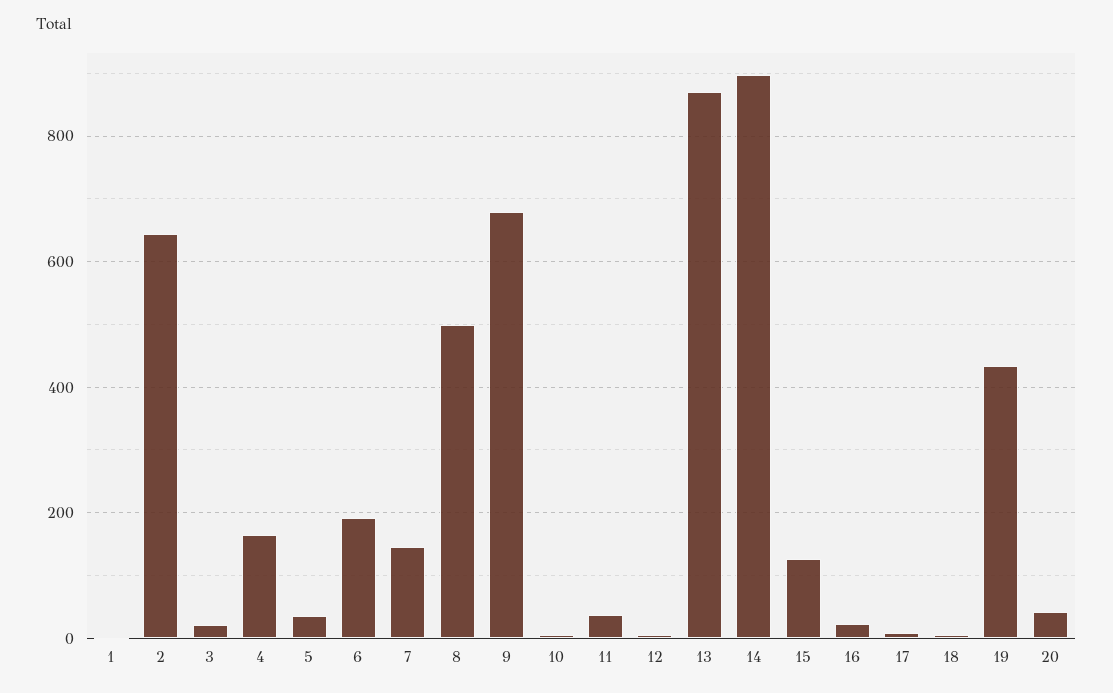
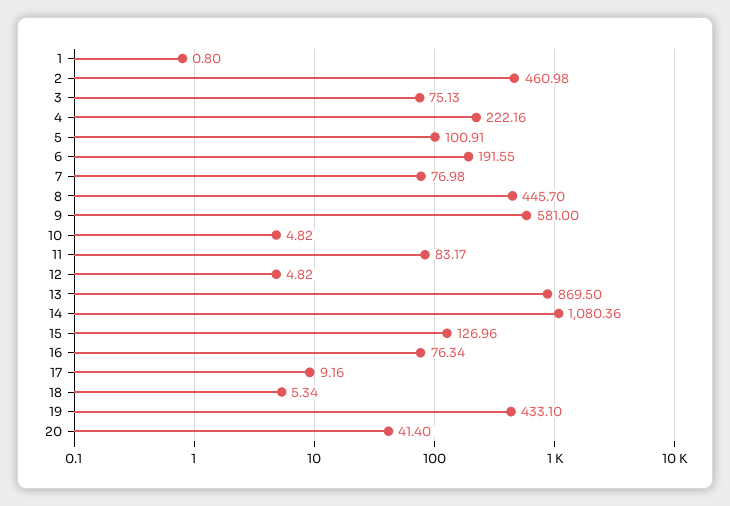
2: 640 -> 460.98
3: 20 -> 75.13
4: 160 -> 222.16
5: 40 -> 100.91
7: 140 -> 76.98
8: 500 -> 445.7
9: 680 -> 581
11: 40 -> 83.17
14: 900 -> 1080.36
16: 20 -> 76.34

